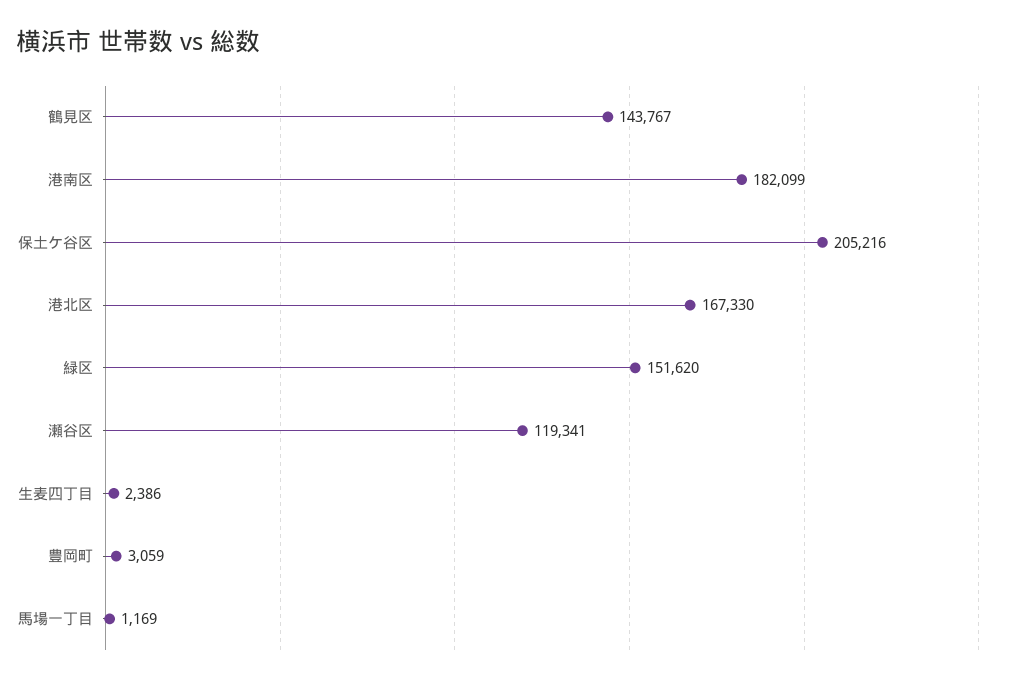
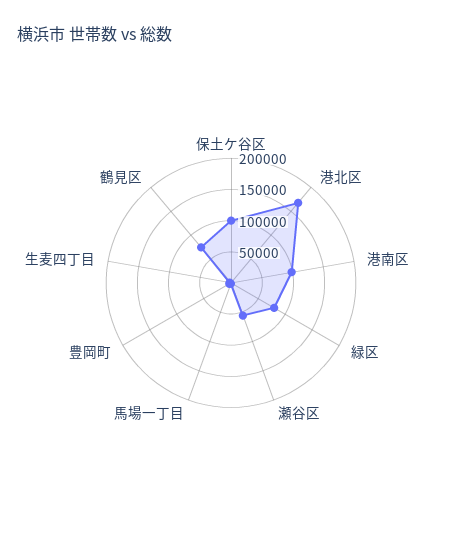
鶴見区: 143767 -> 75000
港南区: 182099 -> 100000
保土ケ谷区: 205216 -> 100000
緑区: 151620 -> 75000
瀬谷区: 119341 -> 50000

